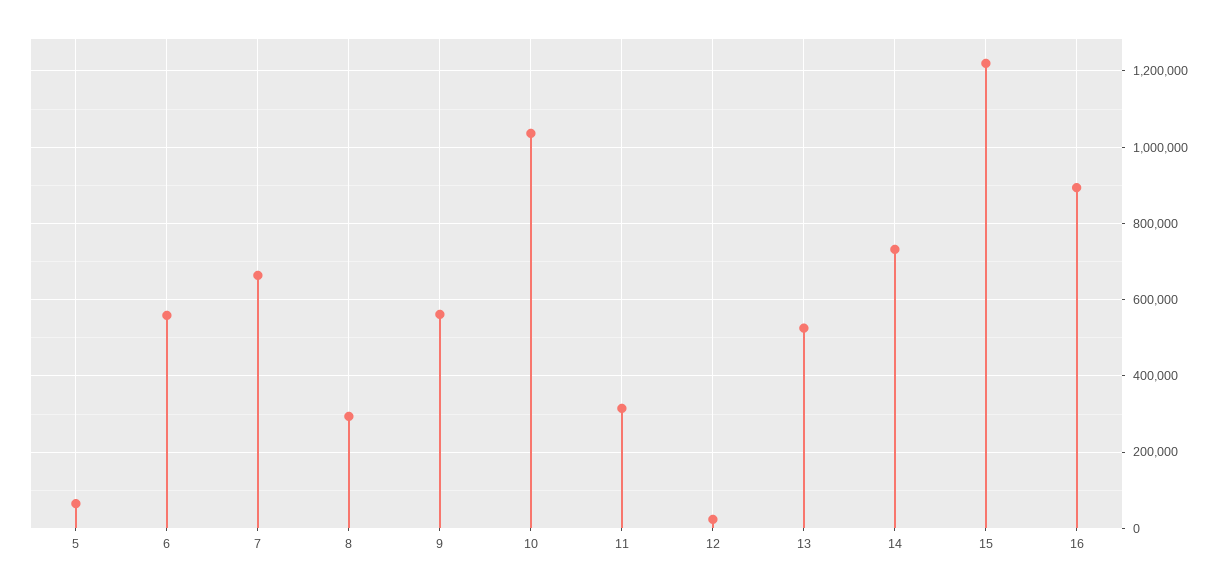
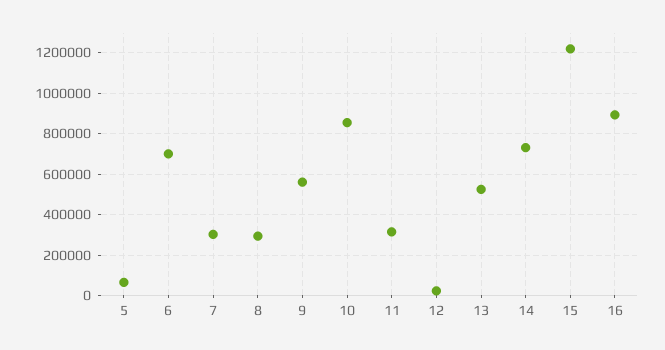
6: 560000 -> 700000
7: 660000 -> 300000
10: 1040000 -> 850000

